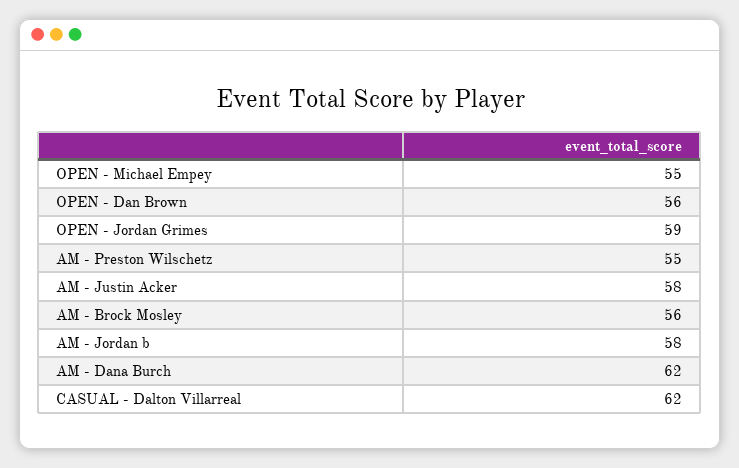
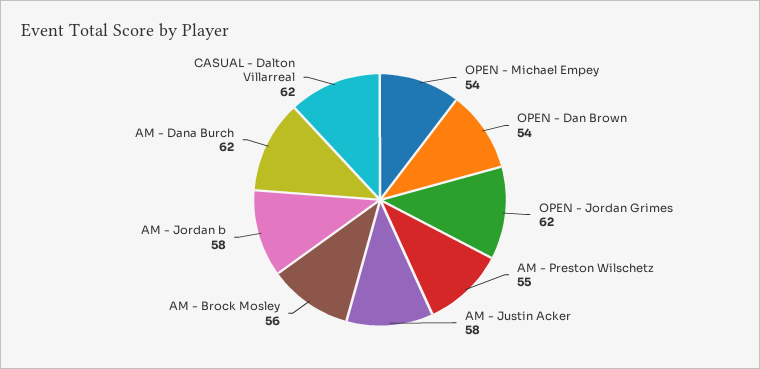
OPEN - Michael Empey: 55 -> 54
OPEN - Dan Brown: 56 -> 54
OPEN - Jordan Grimes: 59 -> 62

